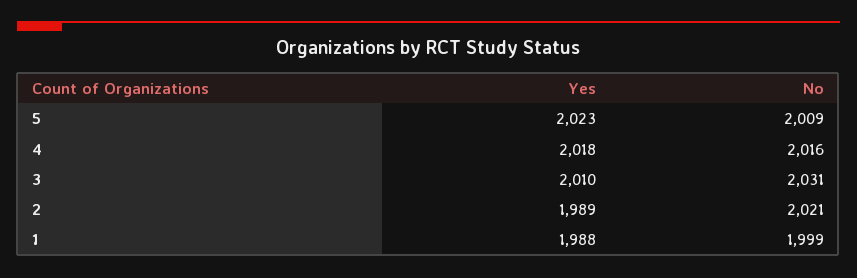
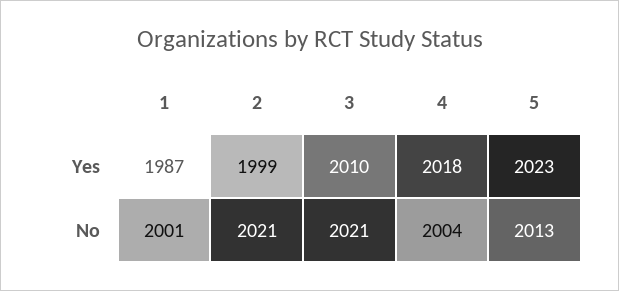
No, 5: 2009 -> 2013
No, 4: 2016 -> 2004
No, 3: 2031 -> 2021
Yes, 2: 1989 -> 1999
Yes, 1: 1988 -> 1987
No, 1: 1999 -> 2001

